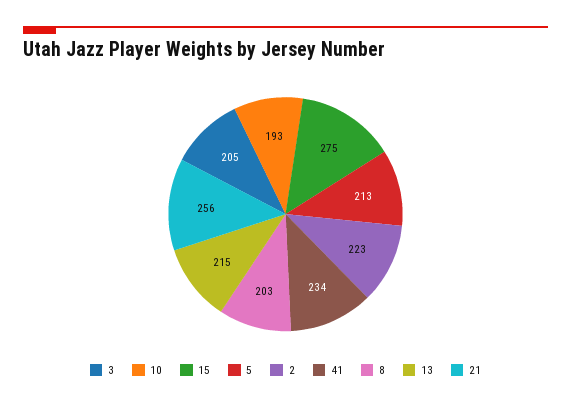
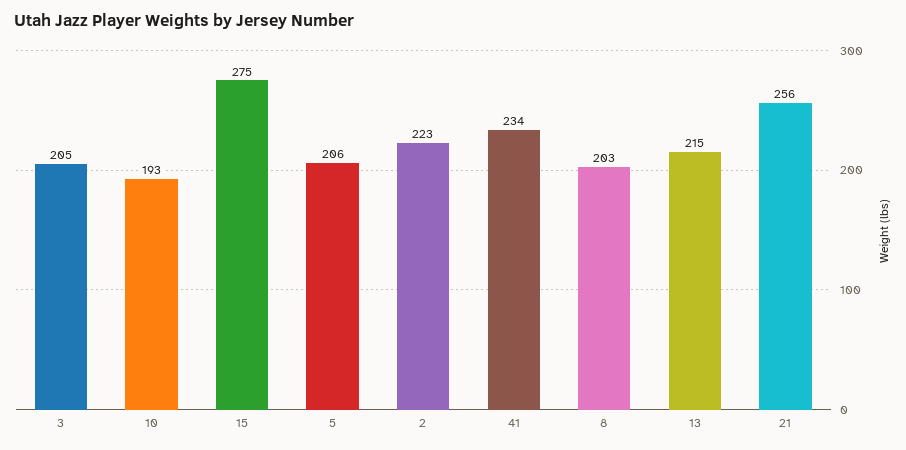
5: 213 -> 206

